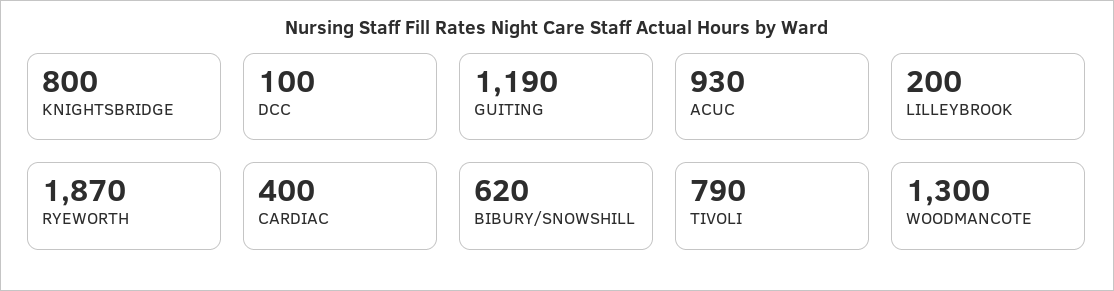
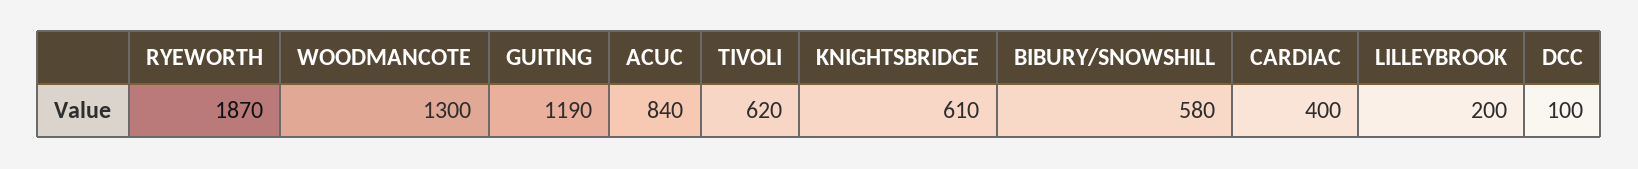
KNIGHTSBRIDGE: 800 -> 610
ACUC: 930 -> 840
BIBURY/SNOWSHILL: 620 -> 580
TIVOLI: 790 -> 620

